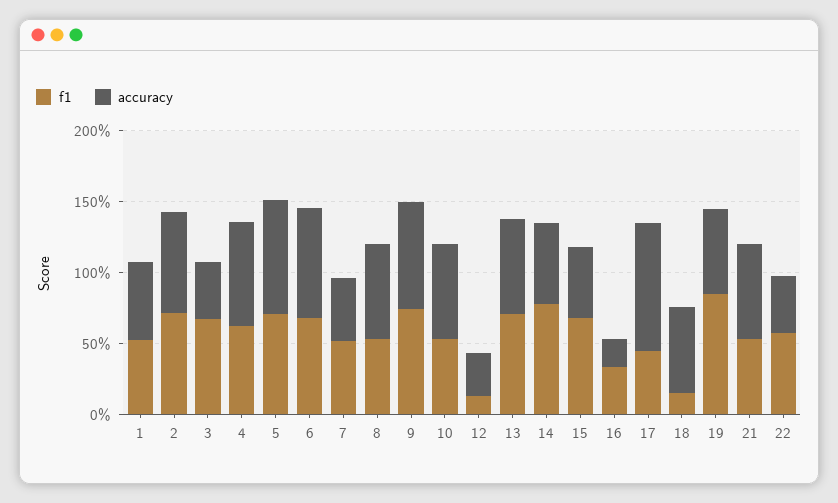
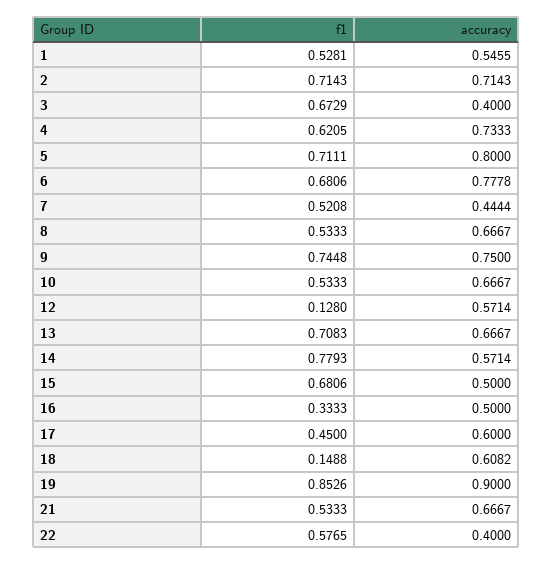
accuracy, 12: 0.3 -> 0.5714
accuracy, 16: 0.2 -> 0.5
accuracy, 17: 0.9 -> 0.6
accuracy, 19: 0.6 -> 0.9

